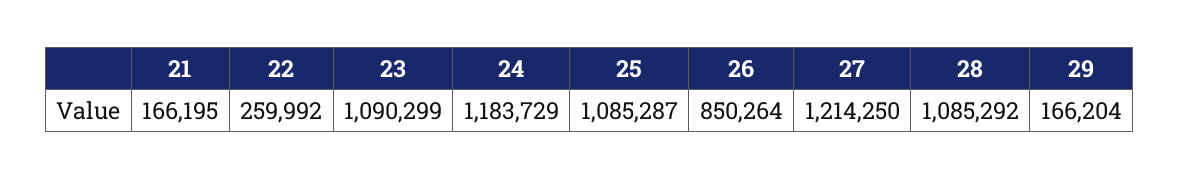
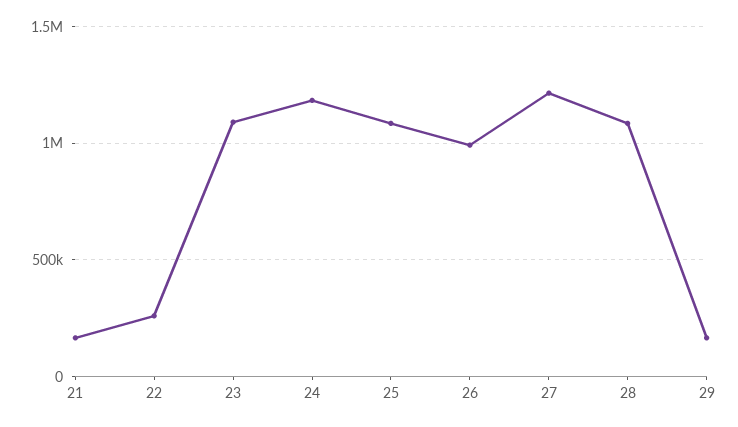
26: 850264 -> 1000000

